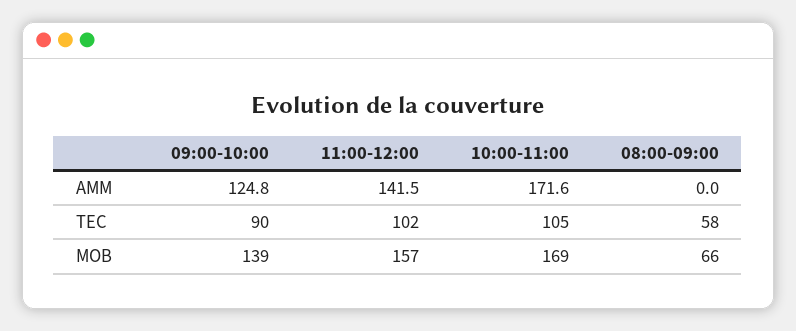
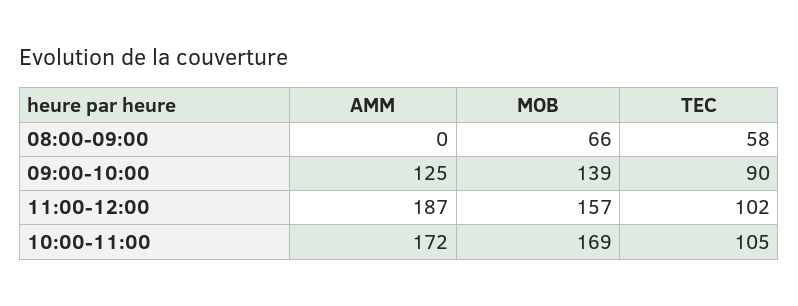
11:00-12:00, AMM: 141.5 -> 187

